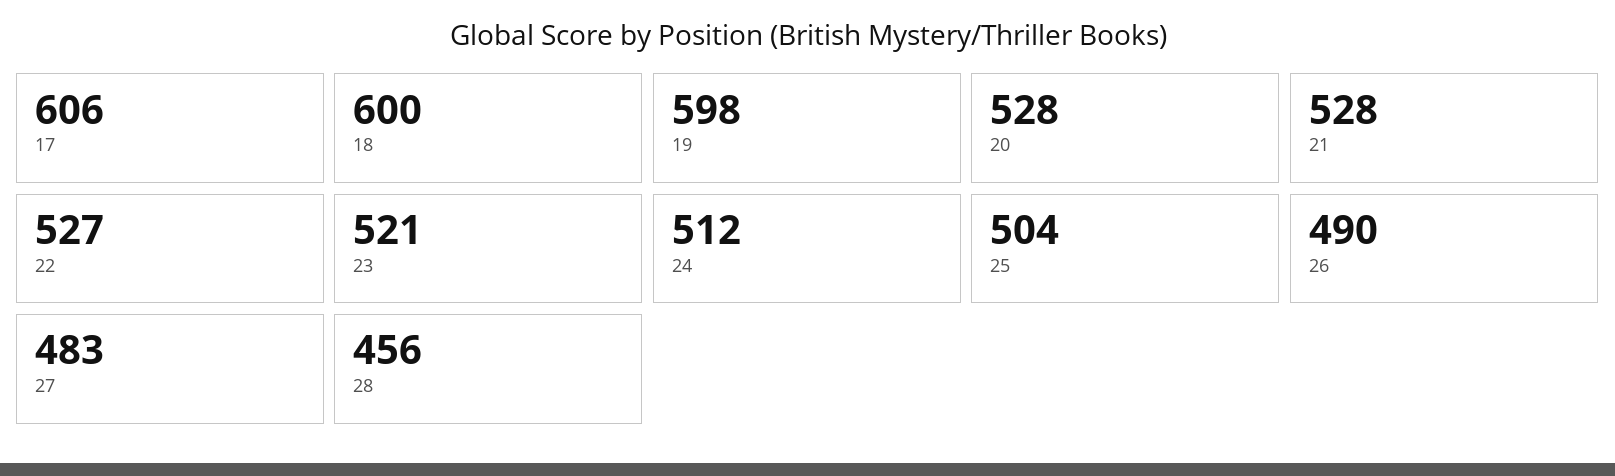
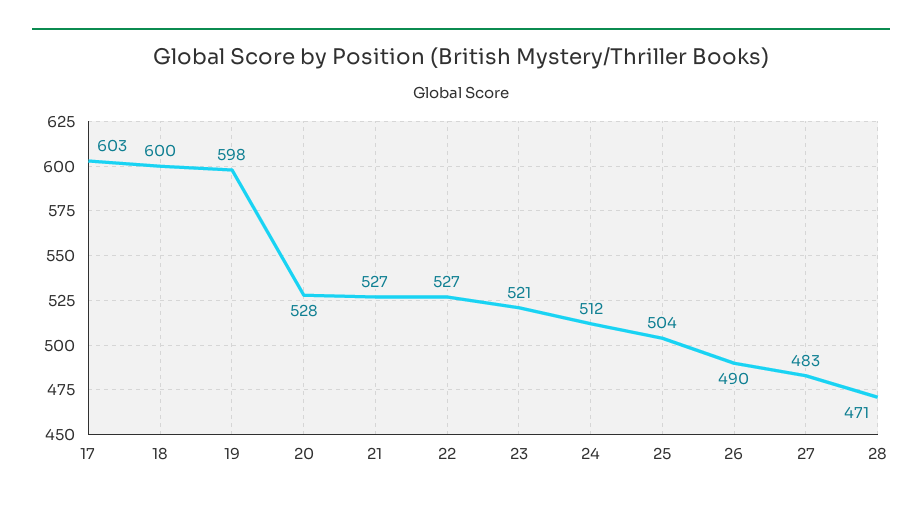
17: 606 -> 603
21: 528 -> 527
28: 456 -> 471

